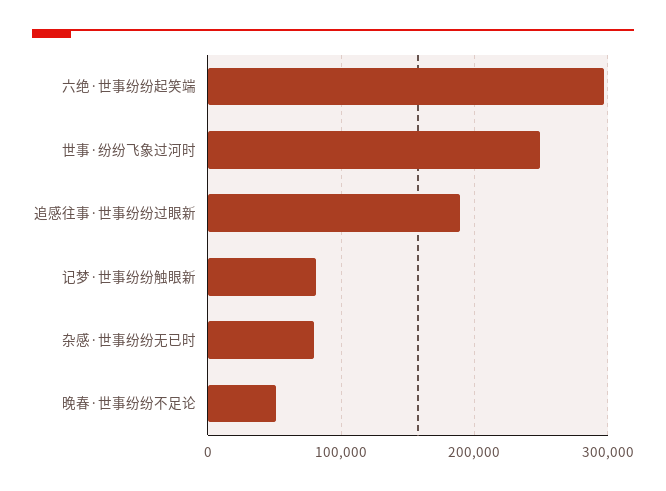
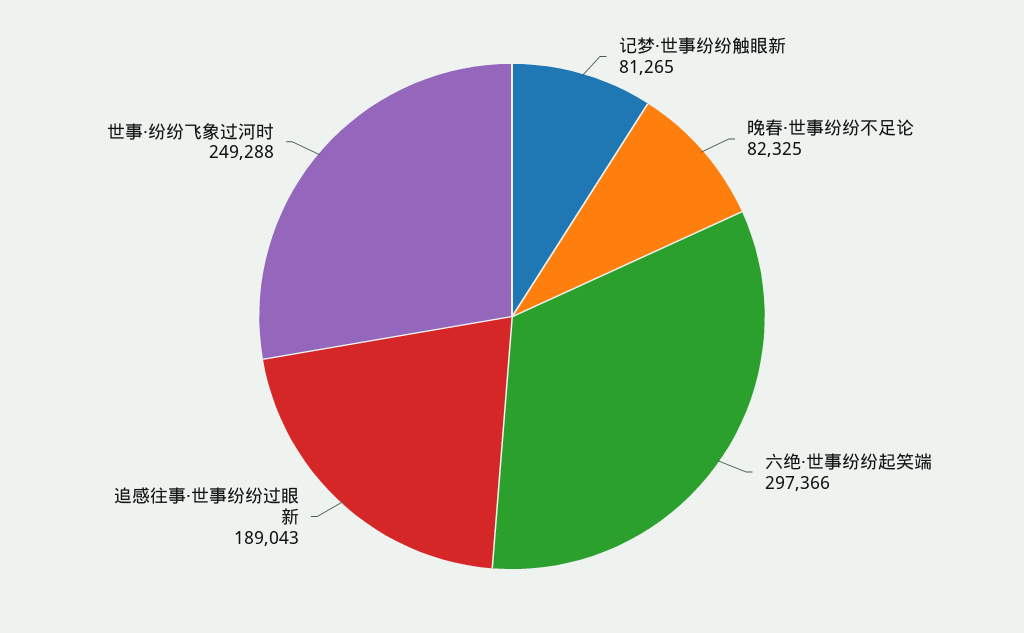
杂感·世事纷纷无已时: 80000 -> none
晚春·世事纷纷不足论: 50000 -> 82325

